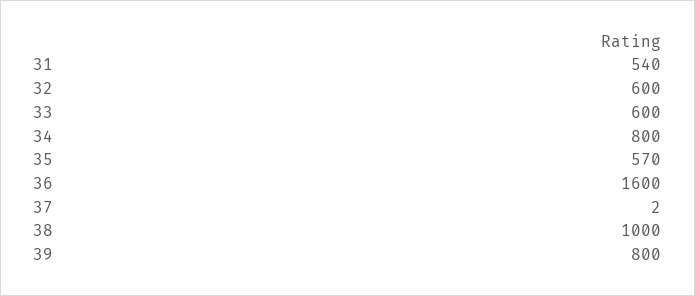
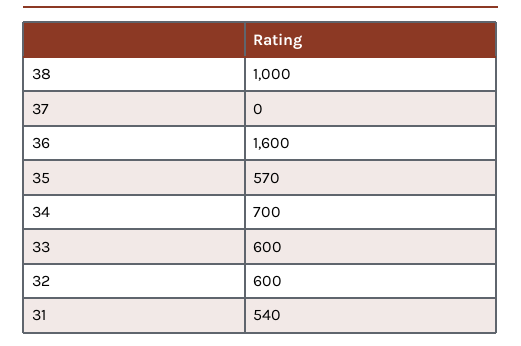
34: 800 -> 700
37: 2 -> 0
39: 800 -> none

